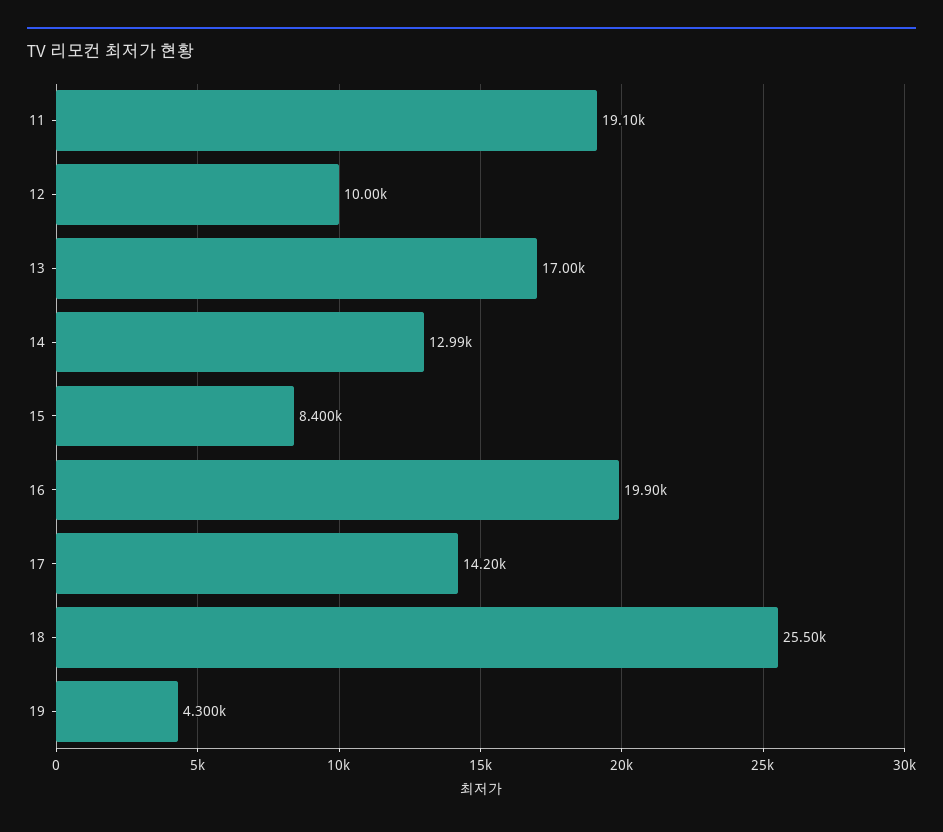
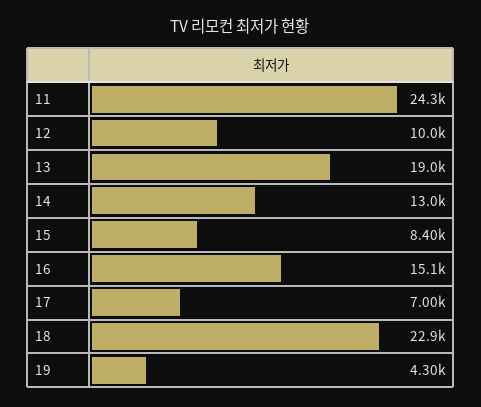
11: 19100 -> 24300
13: 17000 -> 19000
16: 19900 -> 15100
17: 14200 -> 7000
18: 25500 -> 22900

